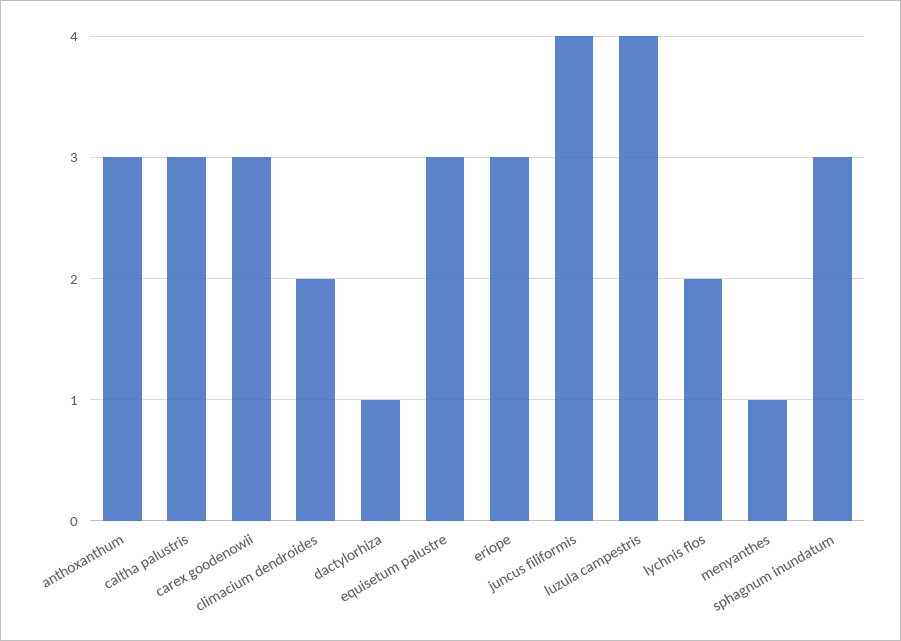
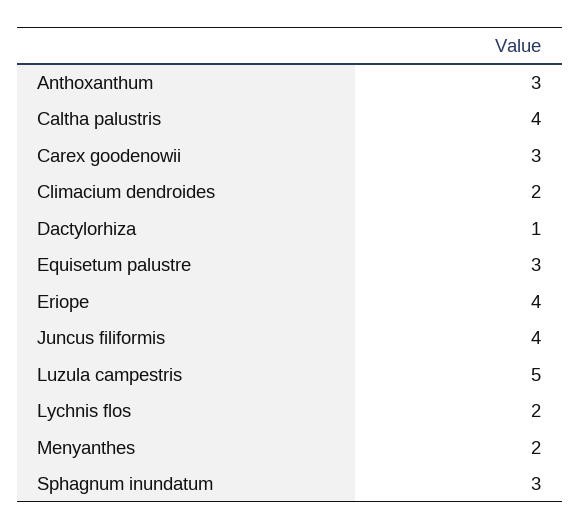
caltha palustris: 3 -> 4
eriope: 3 -> 4
luzula campestris: 4 -> 5
menyanthes: 1 -> 2

